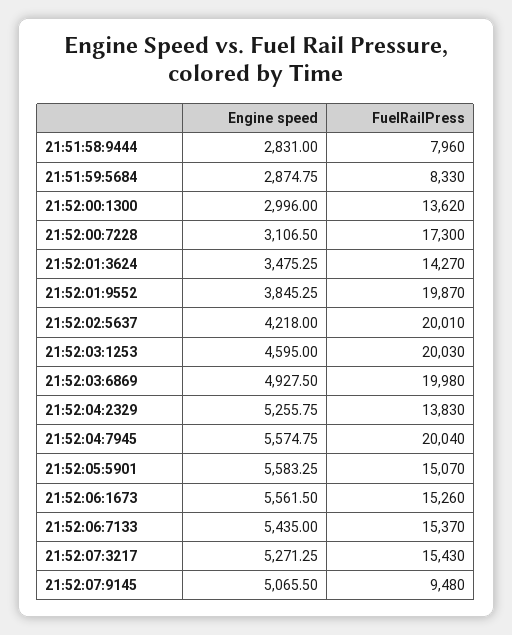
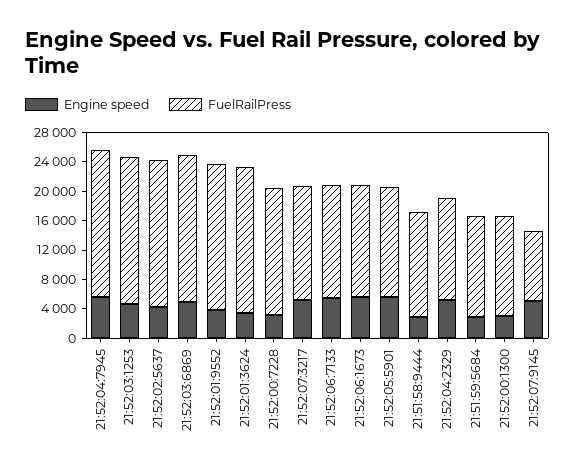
FuelRailPress, 21:51:58:9444: 7960 -> 14000
FuelRailPress, 21:51:59:5684: 8330 -> 14000
FuelRailPress, 21:52:01:3624: 14270 -> 20000

